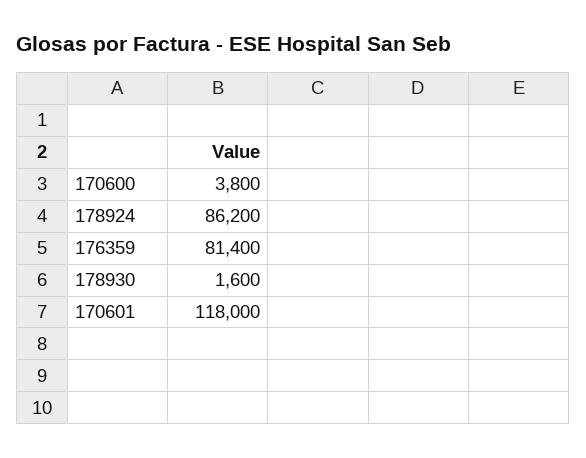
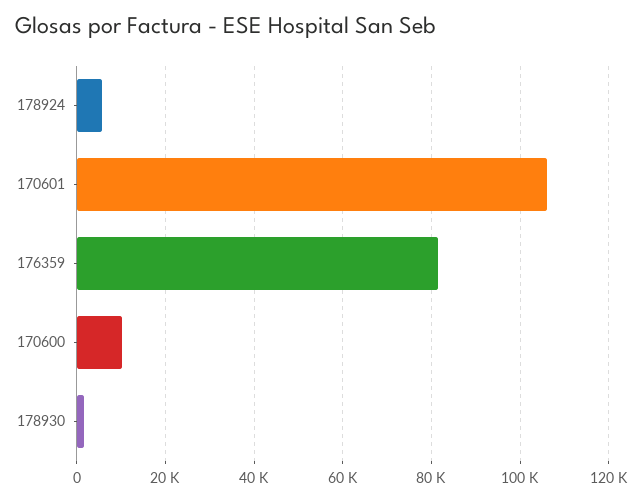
170600: 3800 -> 10000
178924: 86200 -> 6000
170601: 118000 -> 106000

